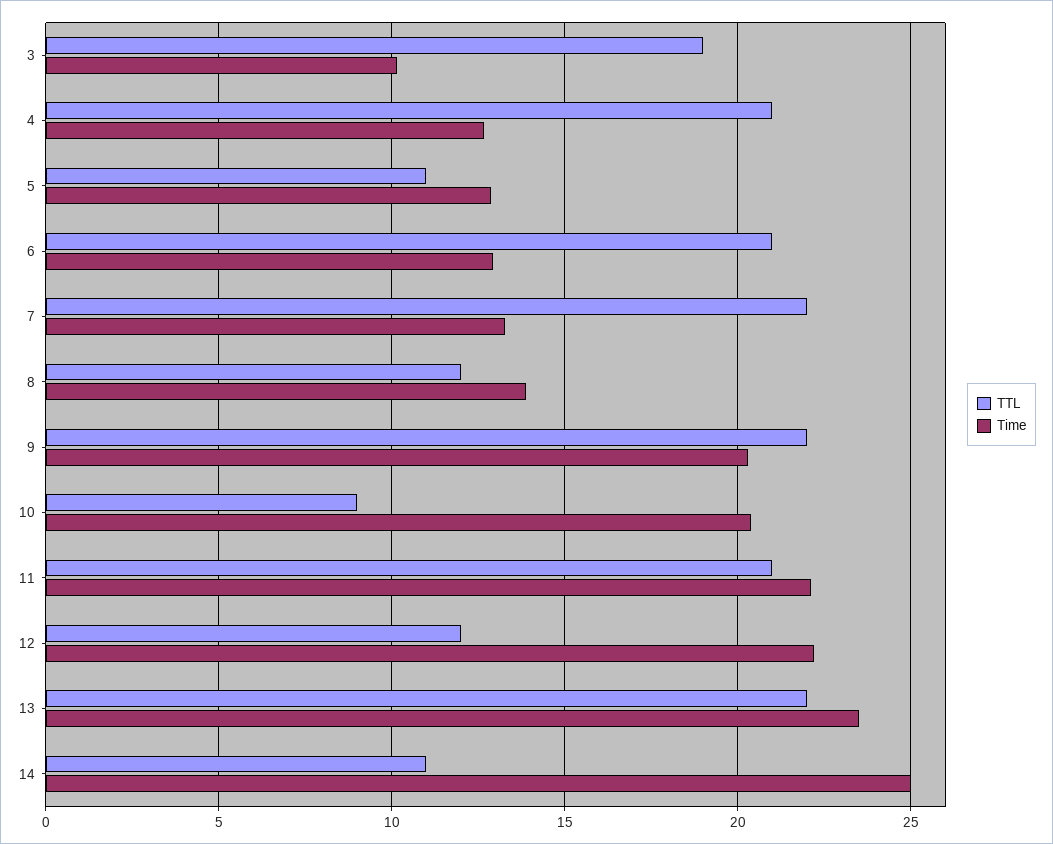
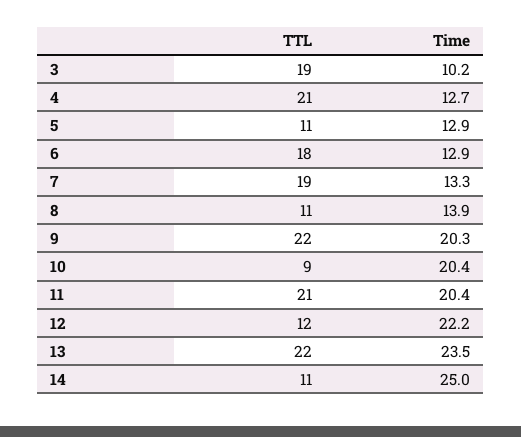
TTL, 6: 21 -> 18
TTL, 7: 22 -> 19
TTL, 8: 12 -> 11
Time, 11: 22 -> 20.4

